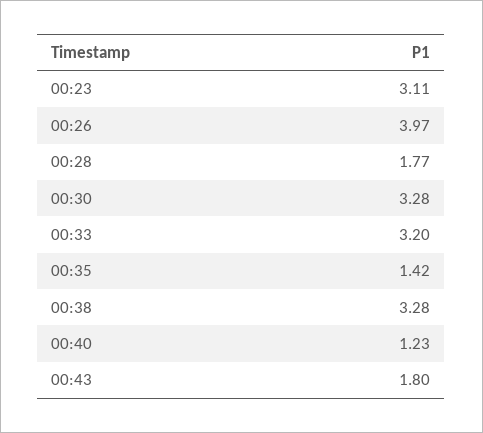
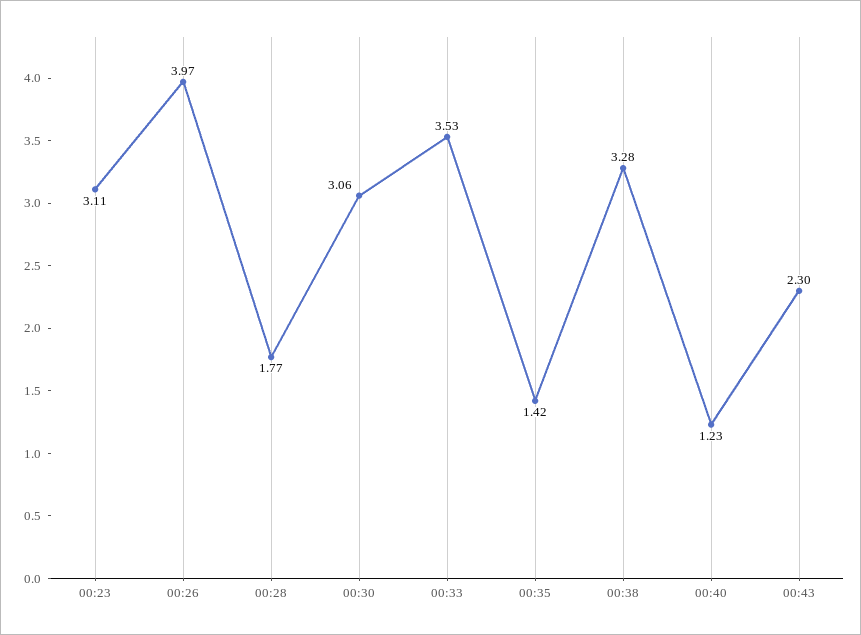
00:30: 3.28 -> 3.06
00:33: 3.2 -> 3.53
00:43: 1.8 -> 2.3

